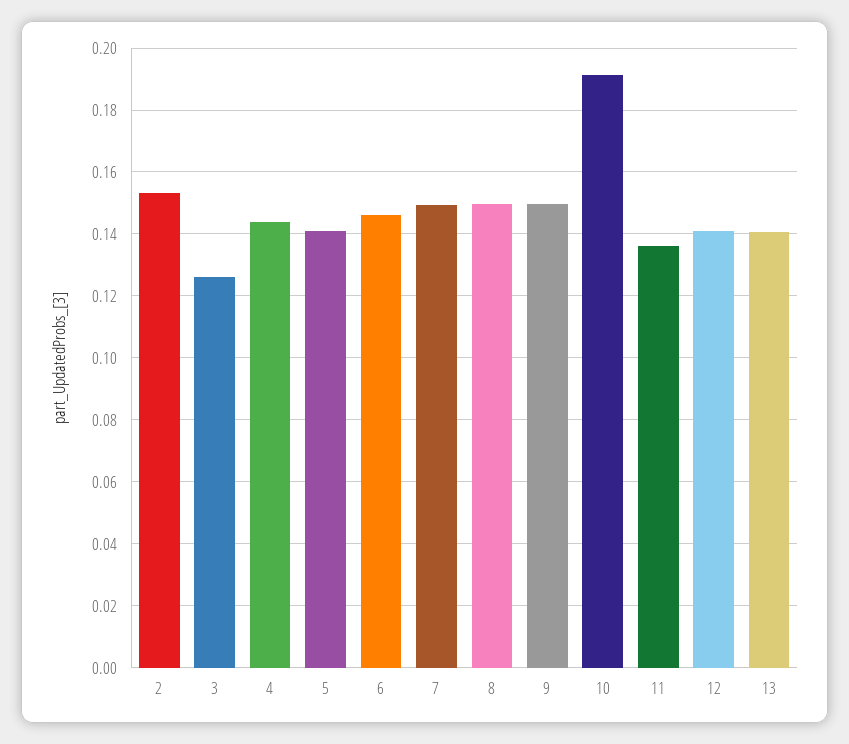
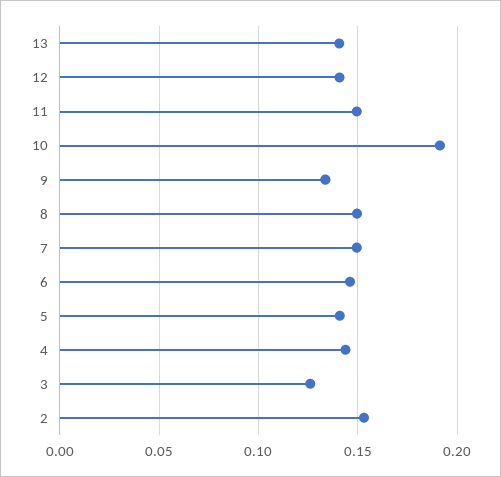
9: 0.15 -> 0.135
11: 0.136 -> 0.15

